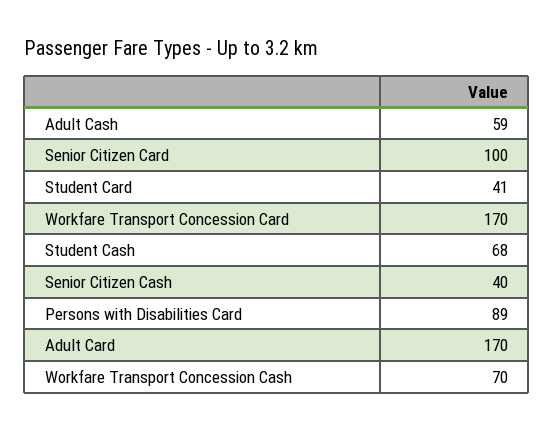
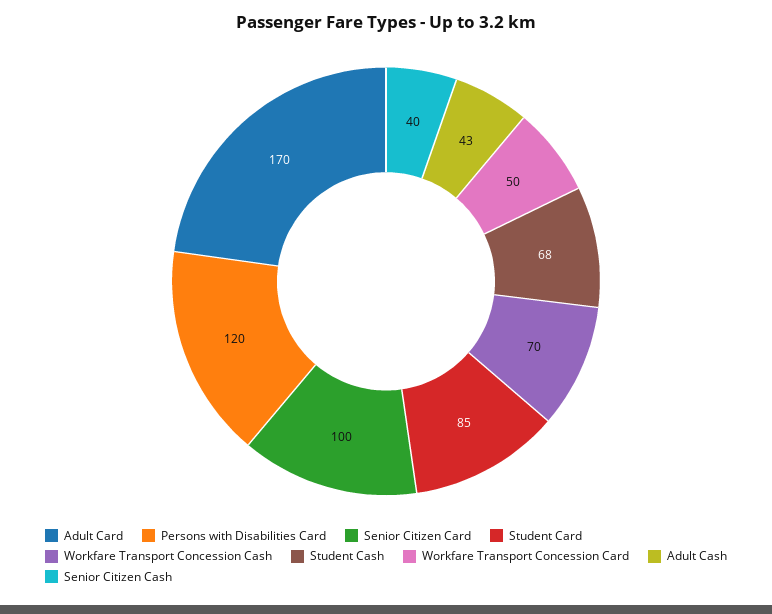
Adult Cash: 59 -> 43
Student Card: 41 -> 85
Workfare Transport Concession Card: 170 -> 50
Persons with Disabilities Card: 89 -> 120

